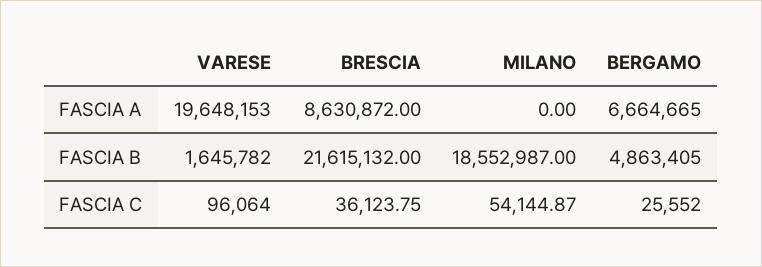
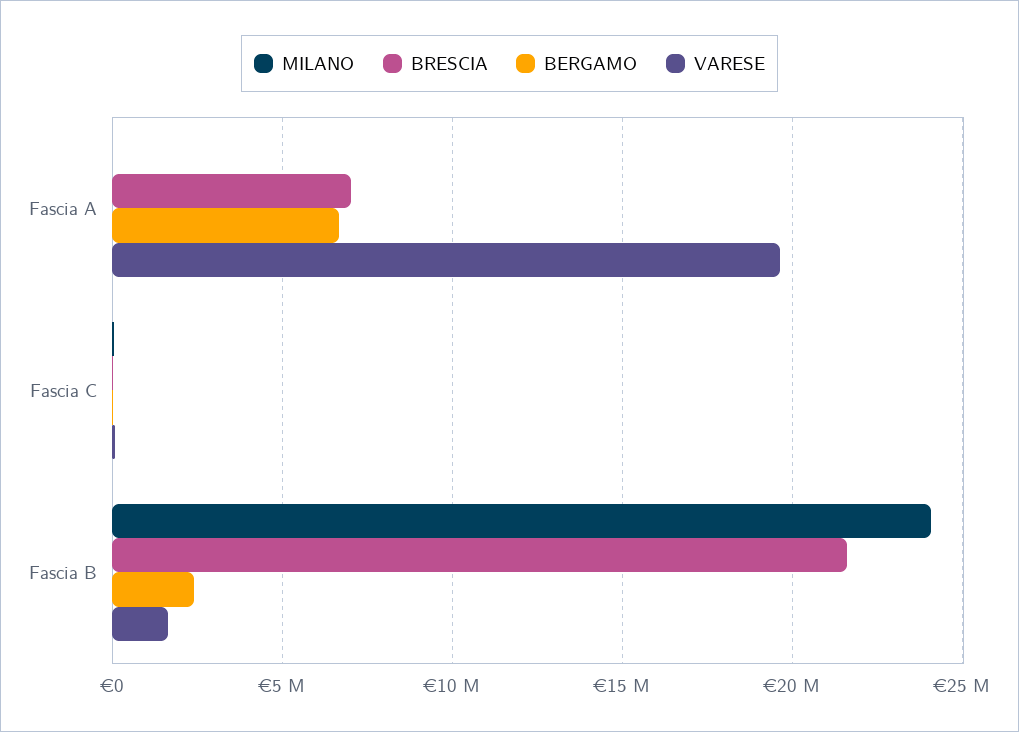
BRESCIA, FASCIA A: 8630872 -> 7000000
MILANO, FASCIA B: 18552987 -> 24000000
BERGAMO, FASCIA B: 4863405 -> 2500000

